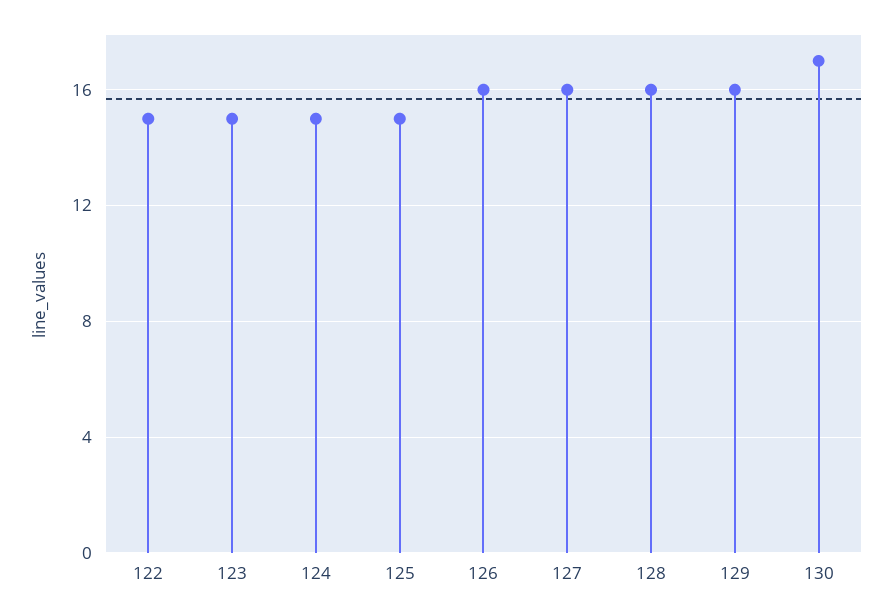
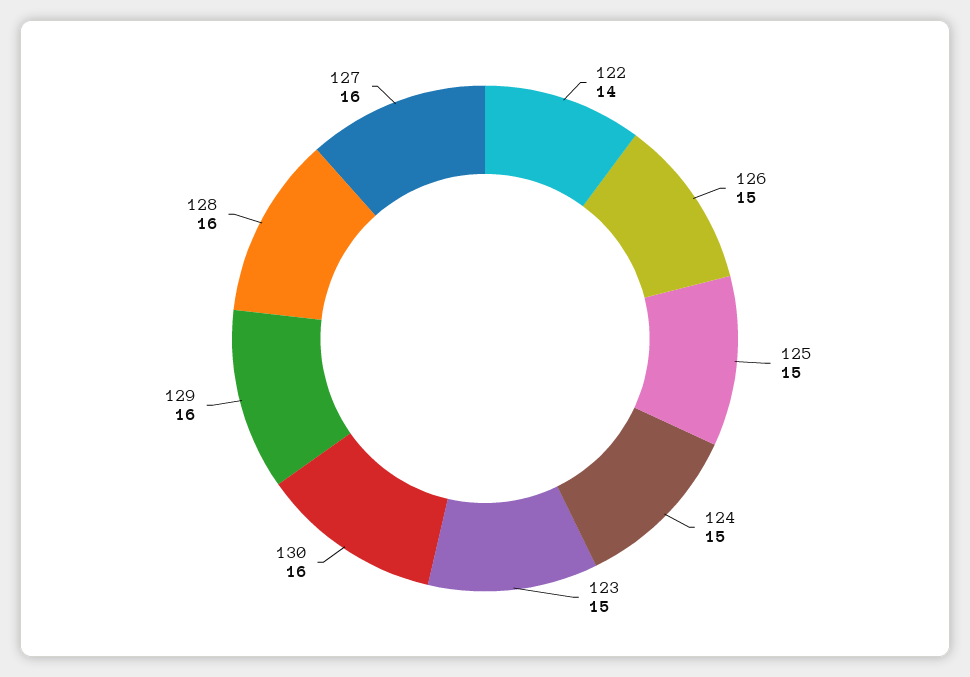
122: 15 -> 14
126: 16 -> 15
130: 17 -> 16

